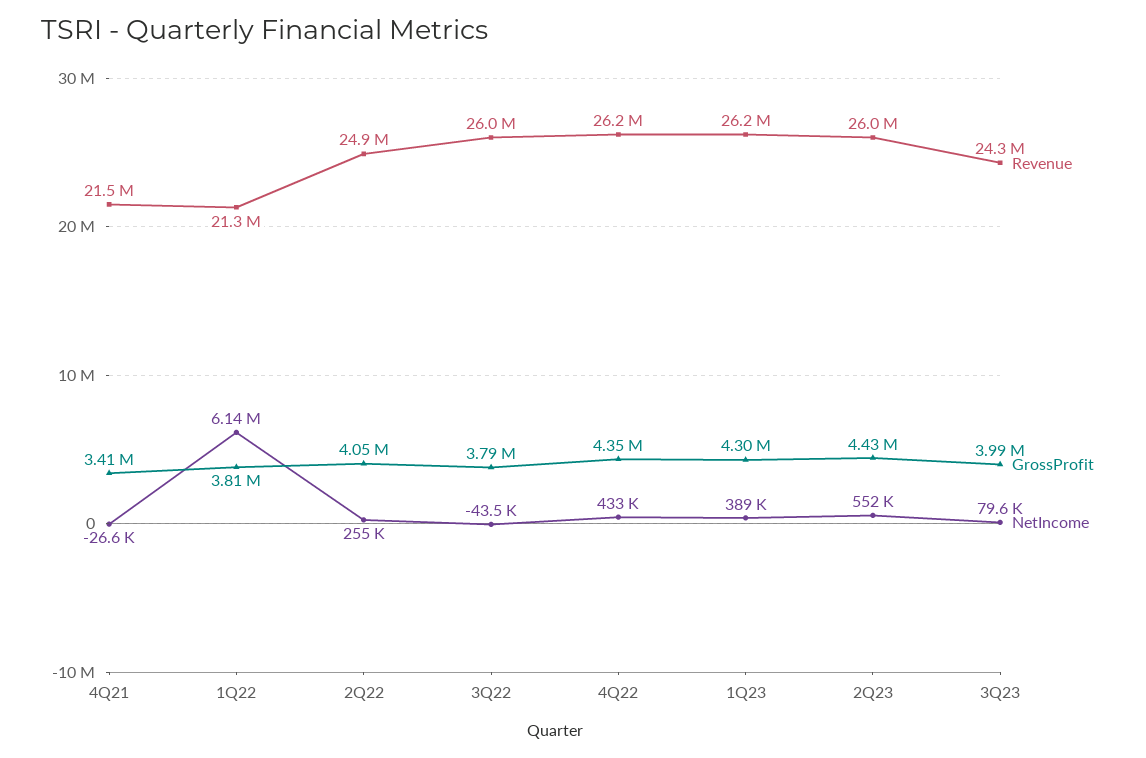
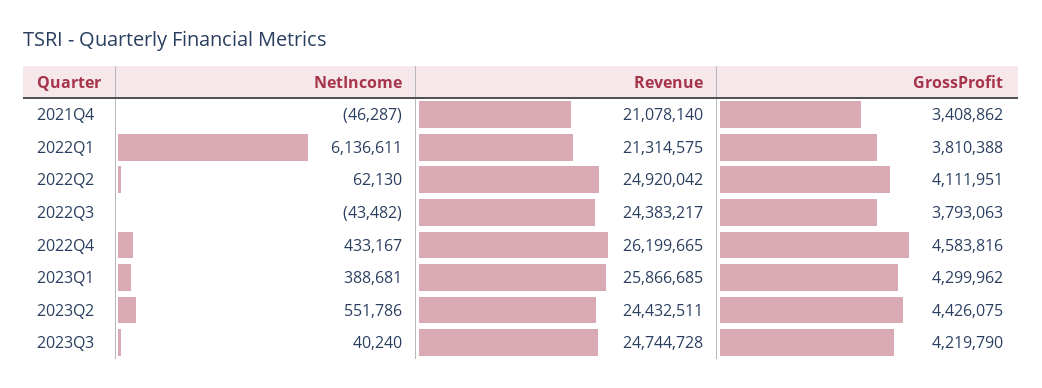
Revenue, 4Q21: 21500000 -> 21078140
NetIncome, 4Q21: -26600 -> -46287
GrossProfit, 2Q22: 4050000 -> 4111951
NetIncome, 2Q22: 255000 -> 62130
Revenue, 3Q22: 26000000 -> 24383217
GrossProfit, 4Q22: 4350000 -> 4583816
Revenue, 1Q23: 26200000 -> 25866685
Revenue, 2Q23: 26000000 -> 24432511
Revenue, 3Q23: 24300000 -> 24744728
GrossProfit, 3Q23: 3990000 -> 4219790
NetIncome, 3Q23: 79600 -> 40240

